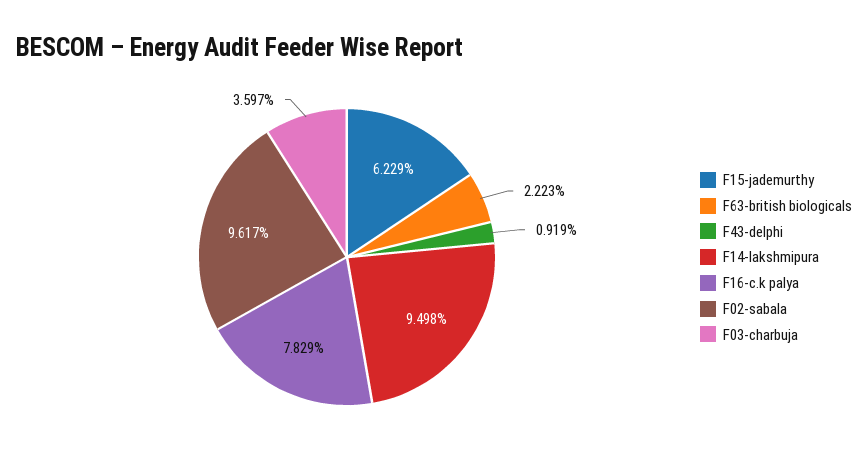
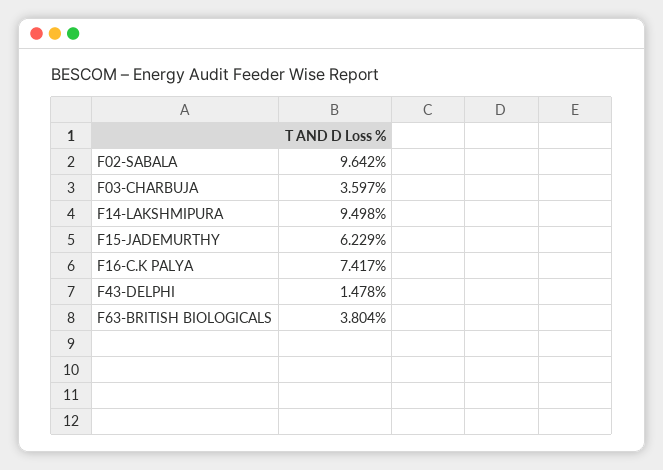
F63-british biologicals: 2.223 -> 3.804
F43-delphi: 0.919 -> 1.478
F16-c.k palya: 7.829 -> 7.417
F02-sabala: 9.617 -> 9.642

